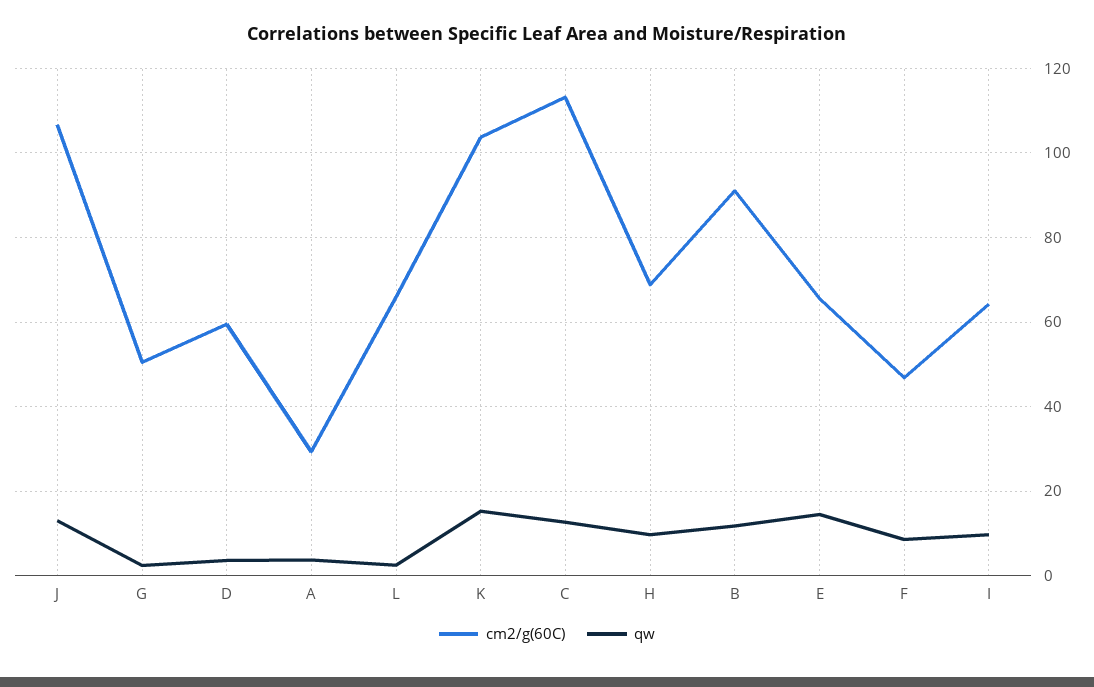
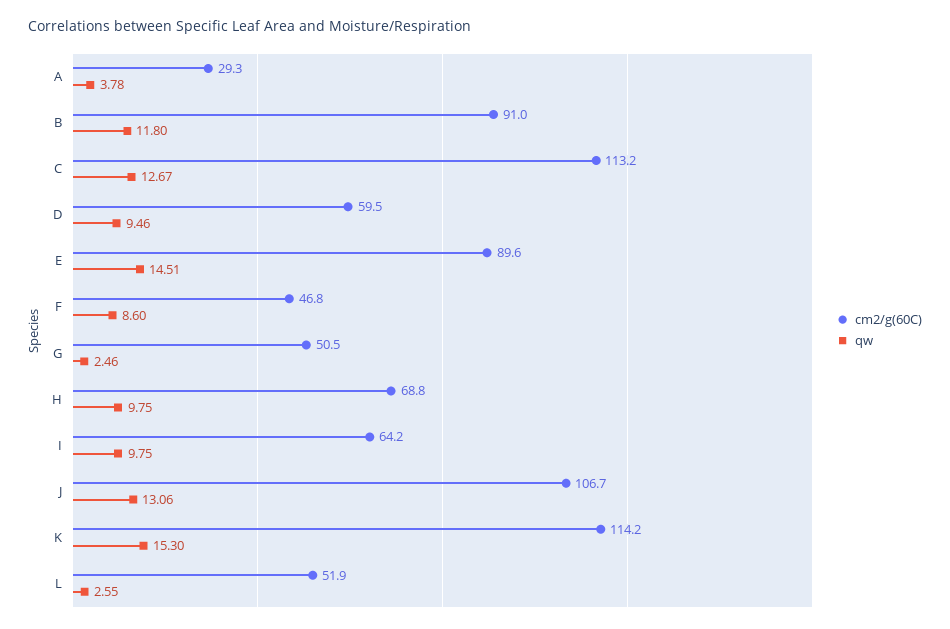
qw, D: 4 -> 9.46
cm2/g(60C), L: 66 -> 51.9
cm2/g(60C), K: 104 -> 114.2
cm2/g(60C), E: 66 -> 89.6

